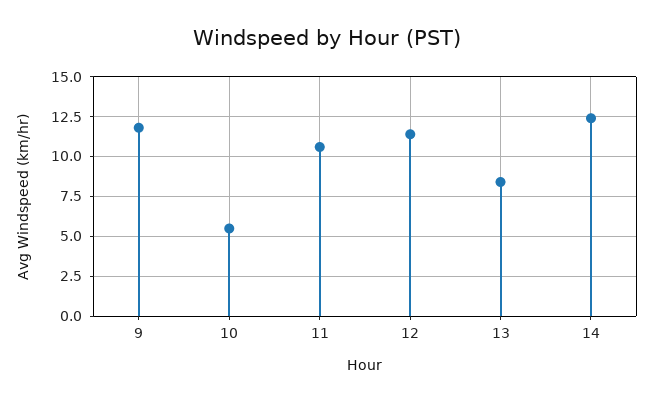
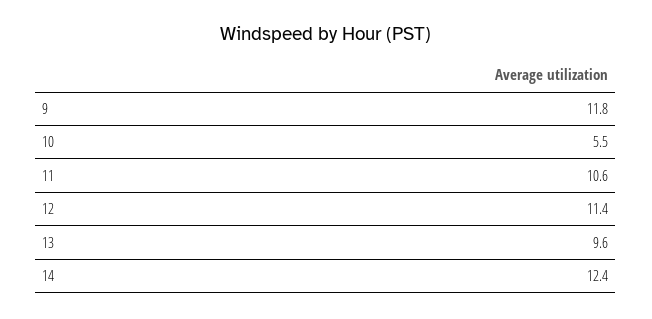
13: 8.5 -> 9.6

